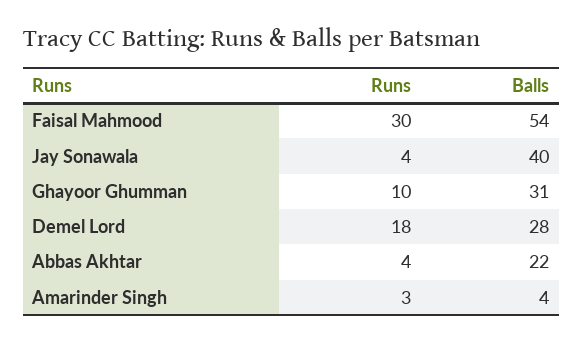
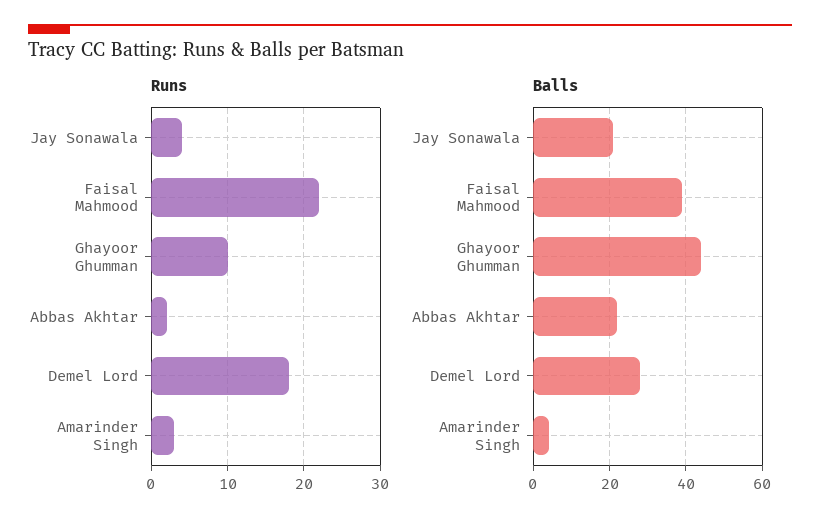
Runs, Faisal Mahmood: 30 -> 22
Balls, Faisal Mahmood: 54 -> 40
Balls, Jay Sonawala: 40 -> 20
Balls, Ghayoor Ghumman: 31 -> 45
Runs, Abbas Akhtar: 4 -> 2

